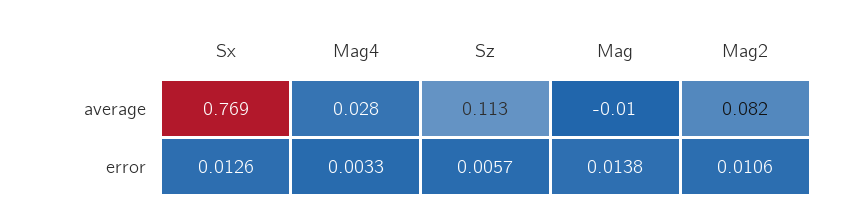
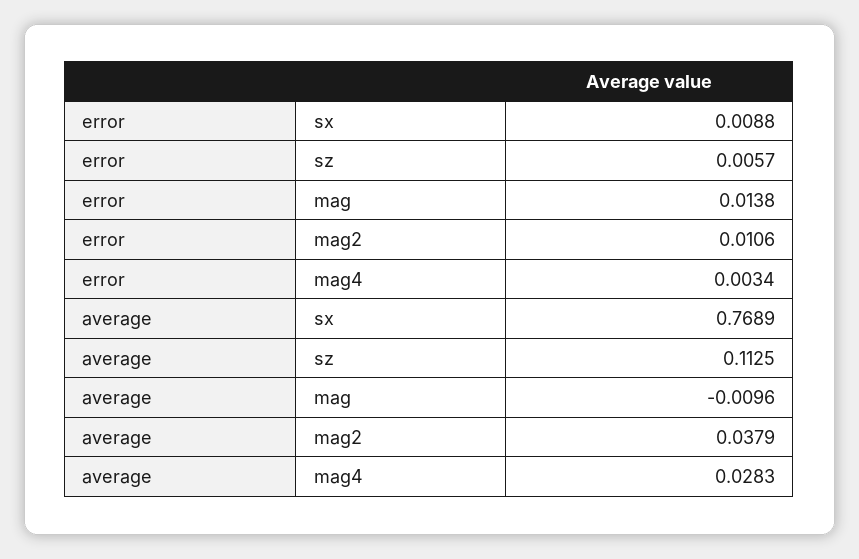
Mag2, average: 0.082 -> 0.0379
Sx, error: 0.0126 -> 0.0088
Mag4, error: 0.0033 -> 0.0034

